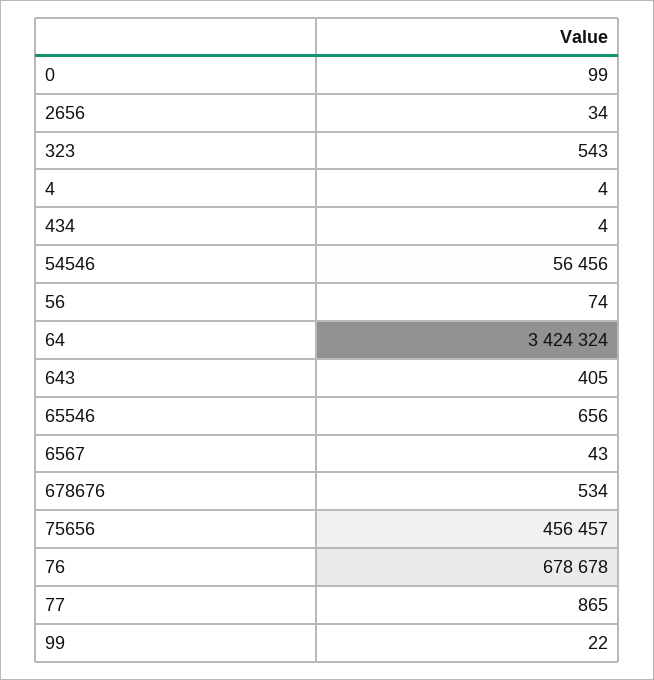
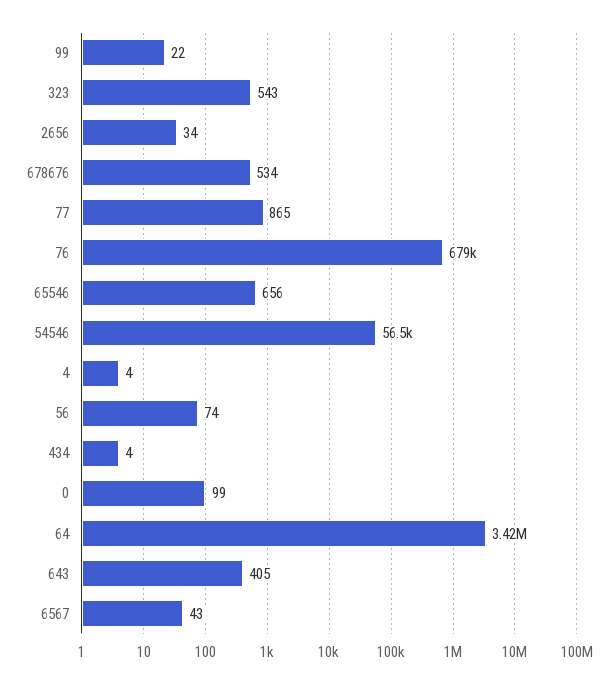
75656: 456457 -> none

